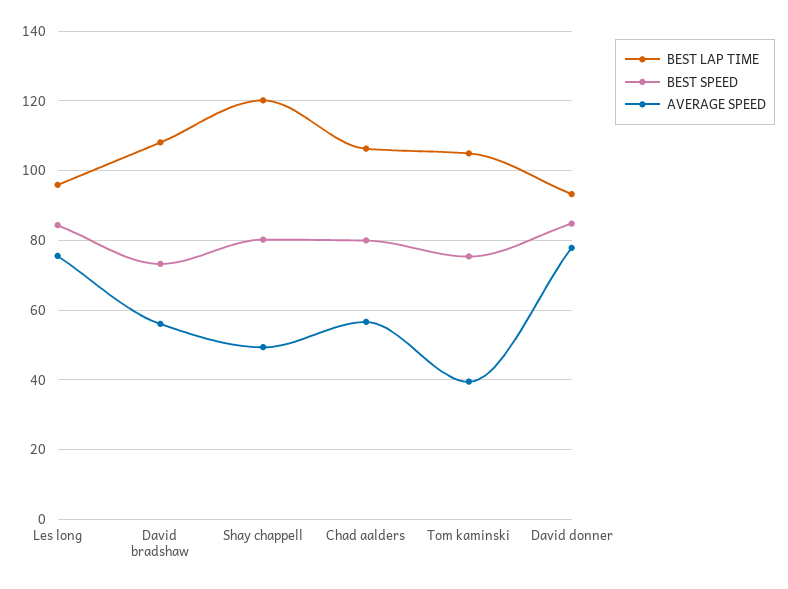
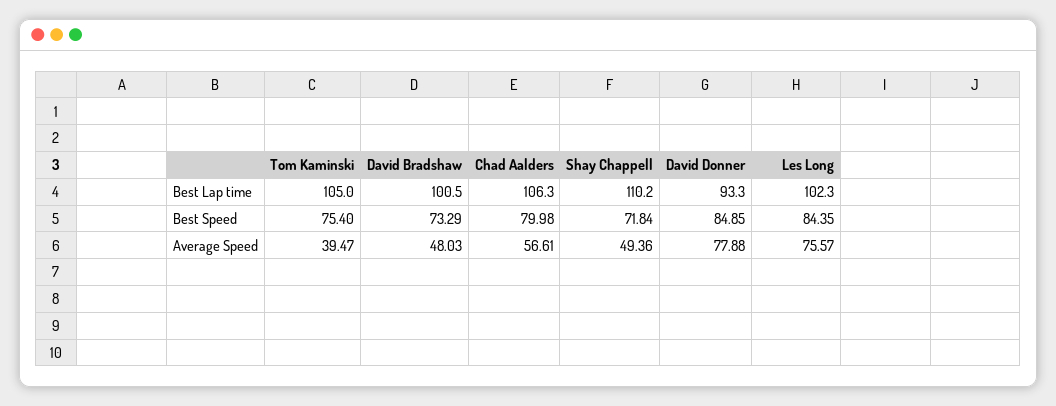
BEST LAP TIME, Les long: 96 -> 102.3
BEST LAP TIME, David bradshaw: 108 -> 100.5
AVERAGE SPEED, David bradshaw: 56 -> 48.03
BEST LAP TIME, Shay chappell: 120 -> 110.2
BEST SPEED, Shay chappell: 80 -> 71.84

